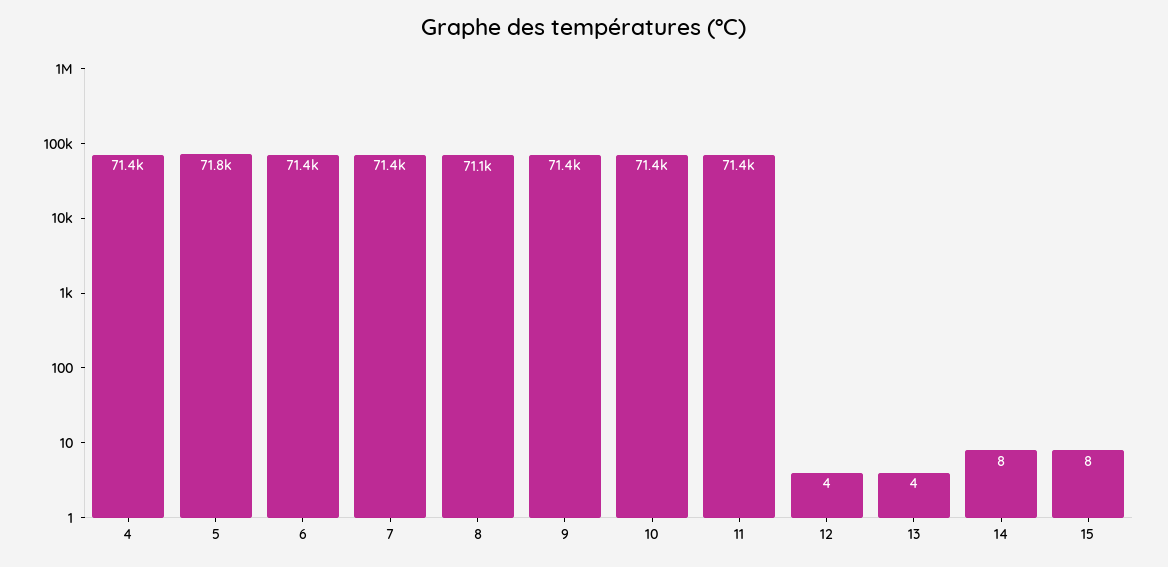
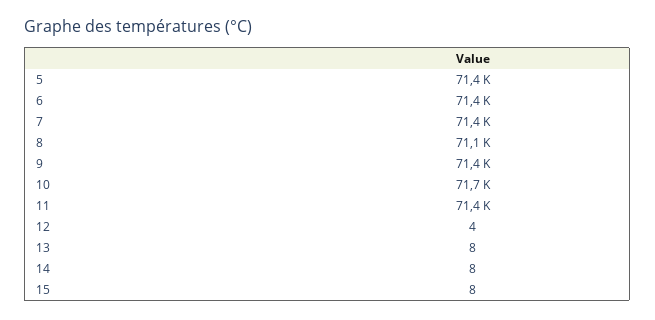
4: 71400 -> none
5: 71800 -> 71400
10: 71400 -> 71700
13: 4 -> 8

